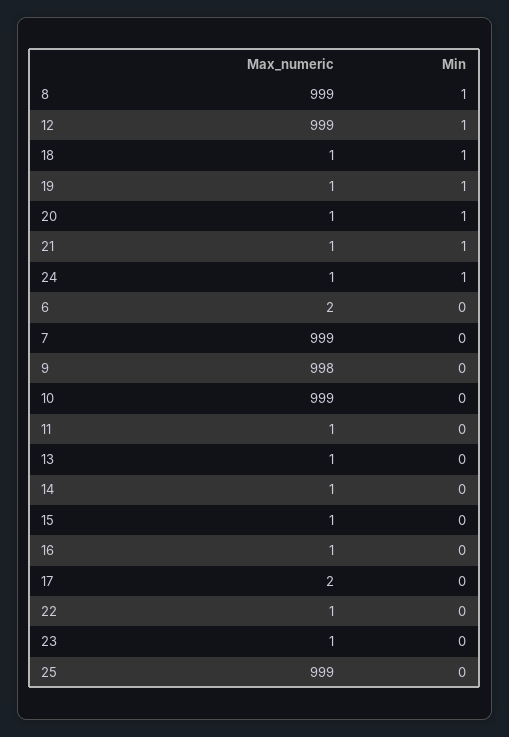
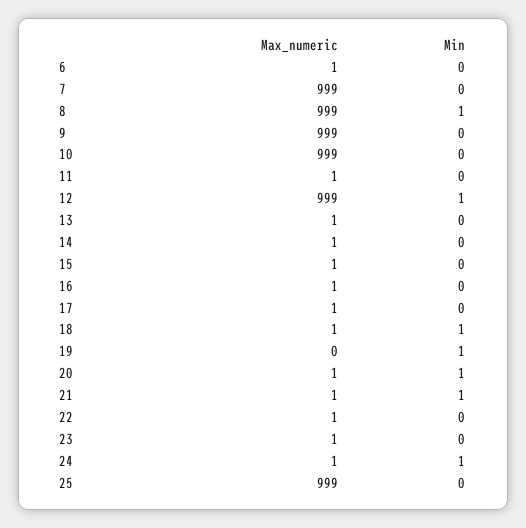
Max_numeric, 19: 1 -> 0
Max_numeric, 6: 2 -> 1
Max_numeric, 9: 998 -> 999
Max_numeric, 17: 2 -> 1

